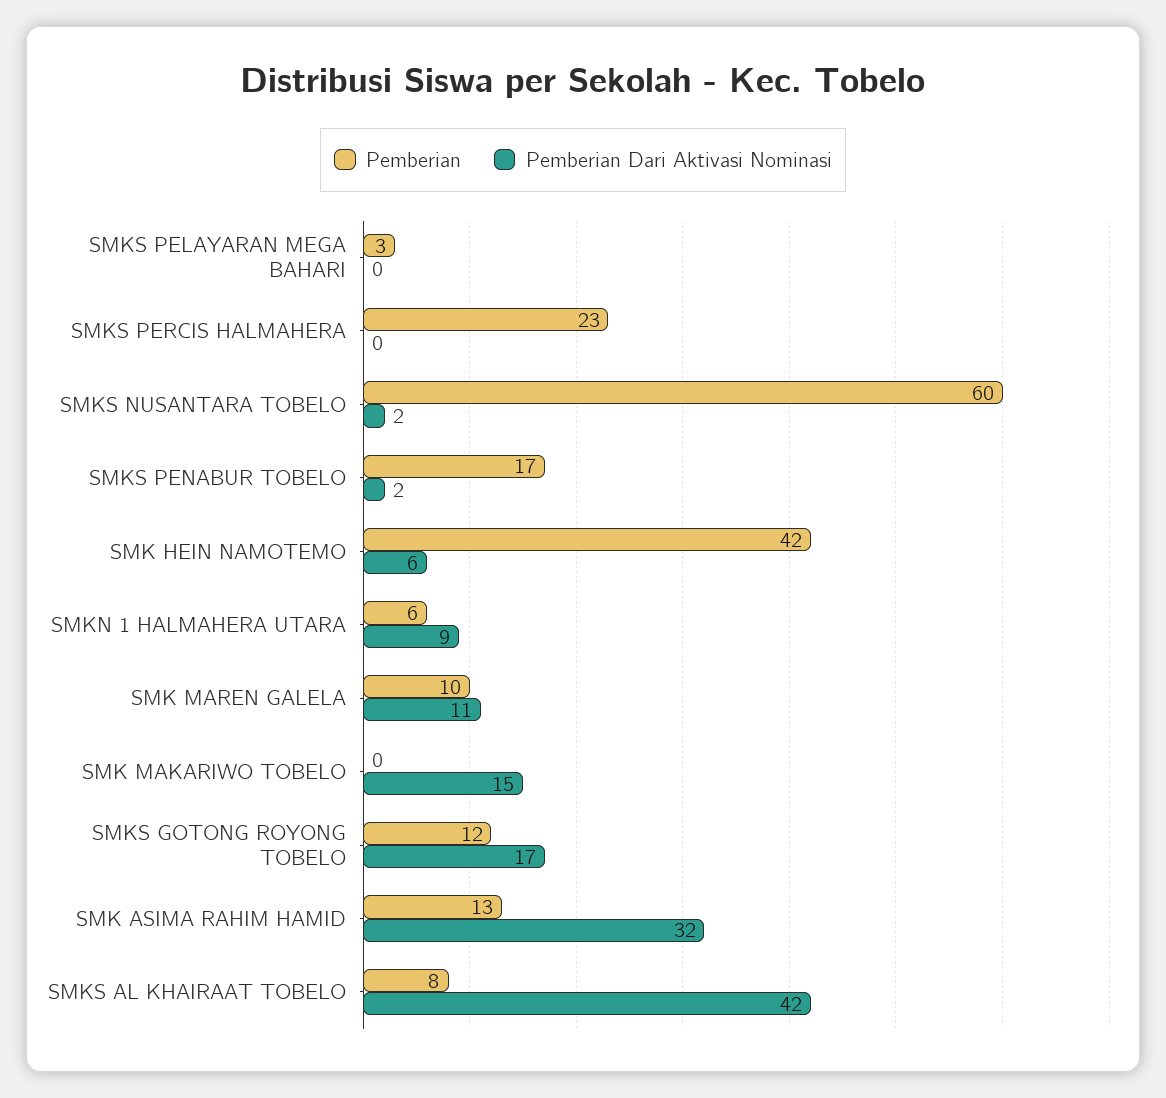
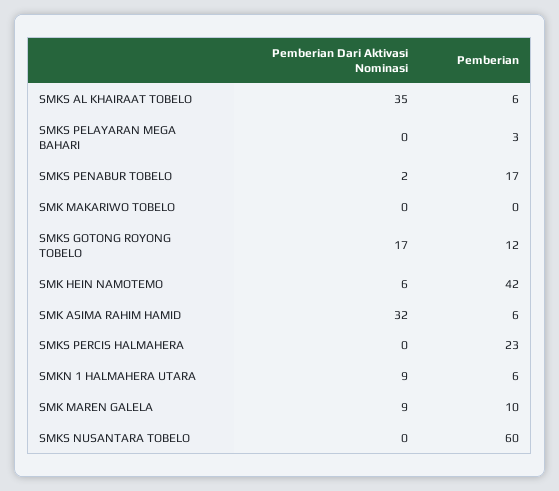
Pemberian Dari Aktivasi Nominasi, SMKS NUSANTARA TOBELO: 2 -> 0
Pemberian Dari Aktivasi Nominasi, SMK MAREN GALELA: 11 -> 9
Pemberian Dari Aktivasi Nominasi, SMK MAKARIWO TOBELO: 15 -> 0
Pemberian, SMK ASIMA RAHIM HAMID: 13 -> 6
Pemberian, SMKS AL KHAIRAAT TOBELO: 8 -> 6
Pemberian Dari Aktivasi Nominasi, SMKS AL KHAIRAAT TOBELO: 42 -> 35

